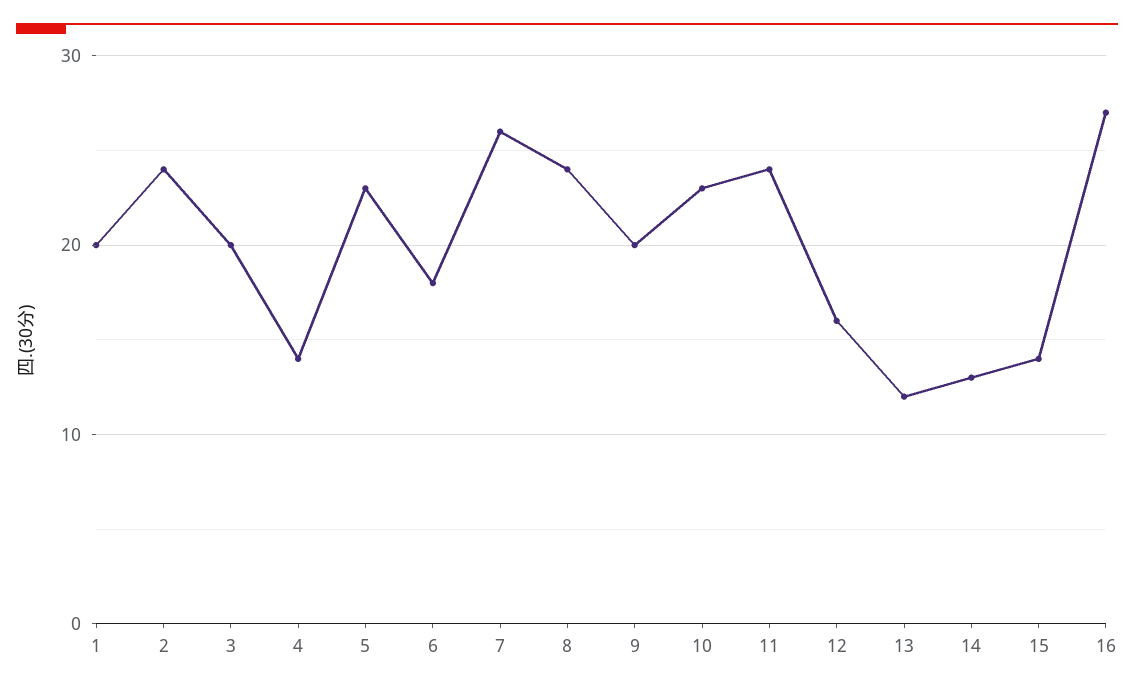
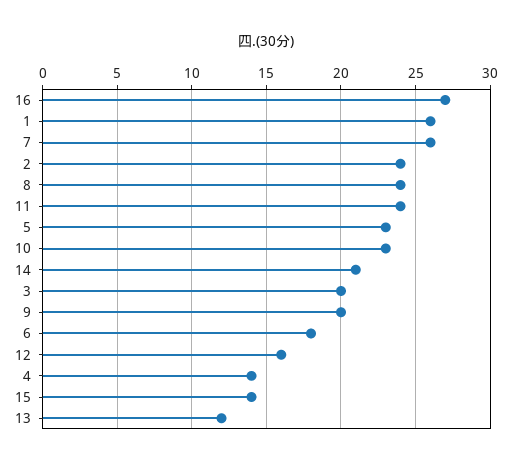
1: 20 -> 26
14: 13 -> 21

